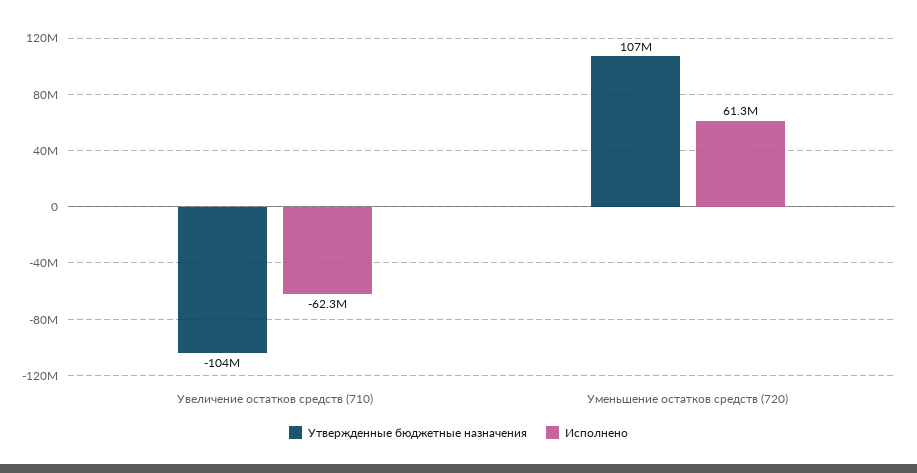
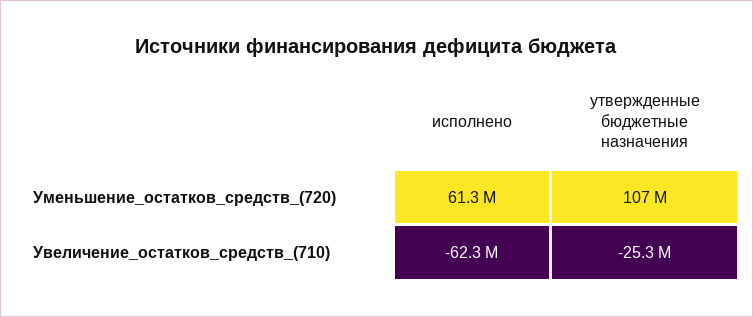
Утвержденные бюджетные назначения, Увеличение остатков средств (710): -104000000 -> -25300000

